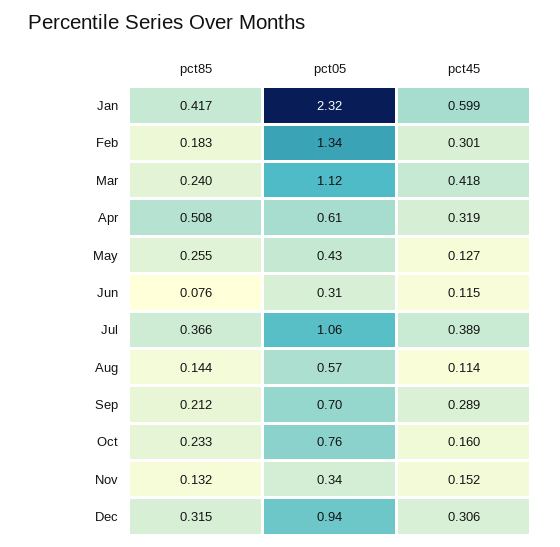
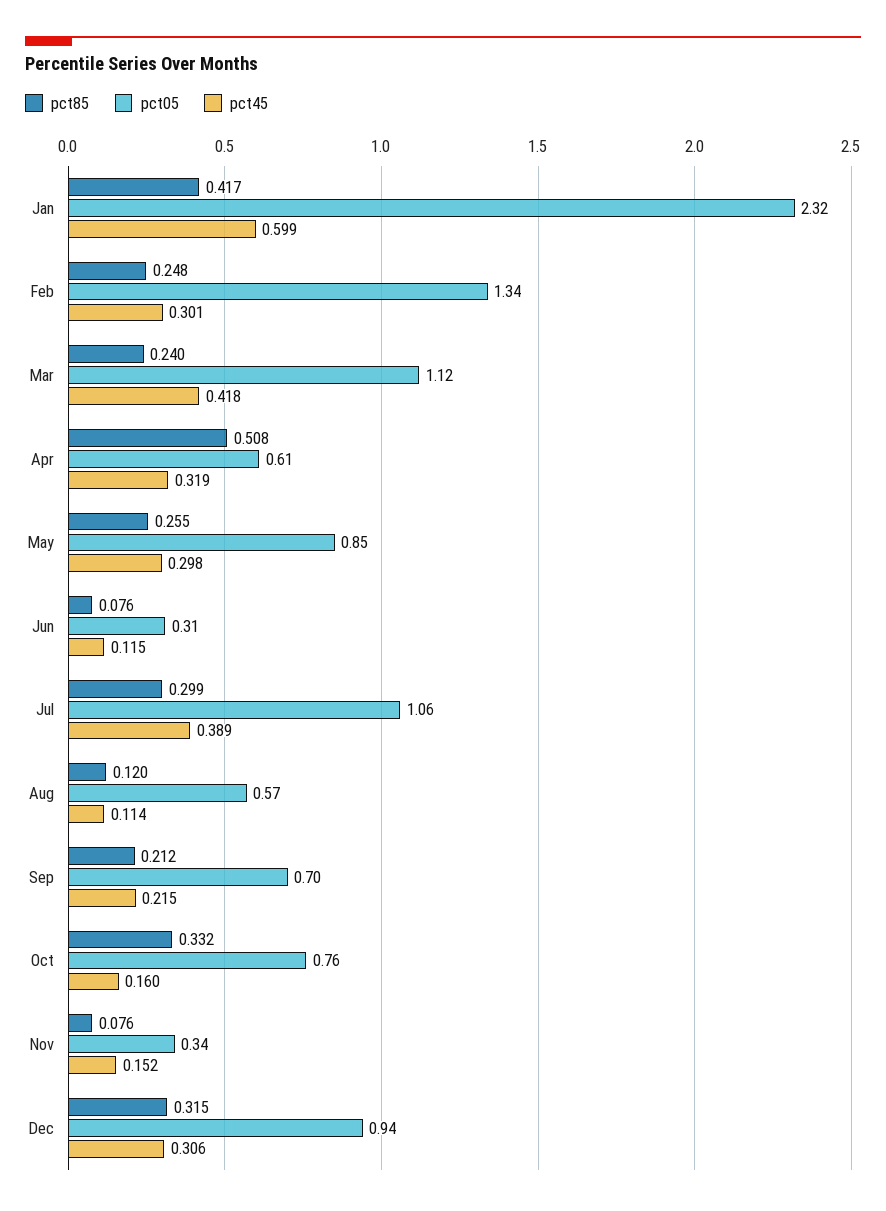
pct85, Feb: 0.183 -> 0.248
pct05, May: 0.43 -> 0.85
pct45, May: 0.127 -> 0.298
pct85, Jul: 0.366 -> 0.299
pct85, Aug: 0.144 -> 0.12
pct45, Sep: 0.289 -> 0.215
pct85, Oct: 0.233 -> 0.332
pct85, Nov: 0.132 -> 0.076

